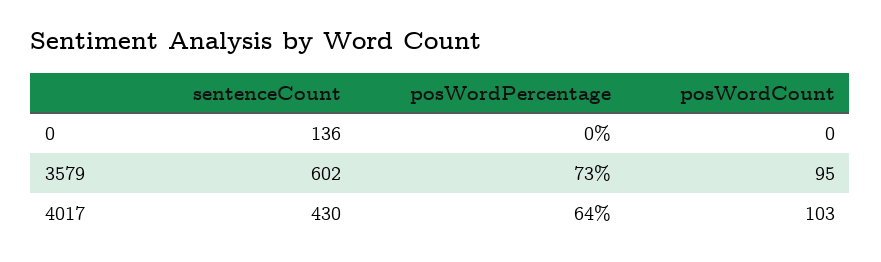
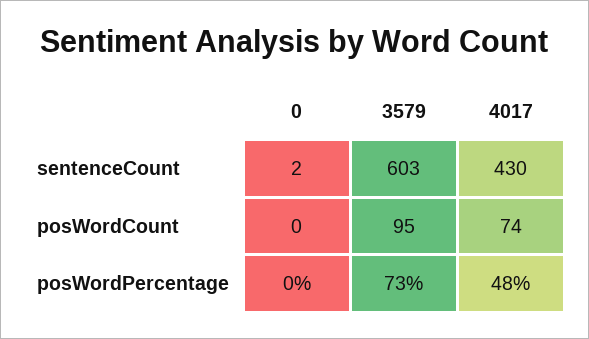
sentenceCount, 0: 136 -> 2
sentenceCount, 3579: 602 -> 603
posWordPercentage, 4017: 64 -> 48
posWordCount, 4017: 103 -> 74

